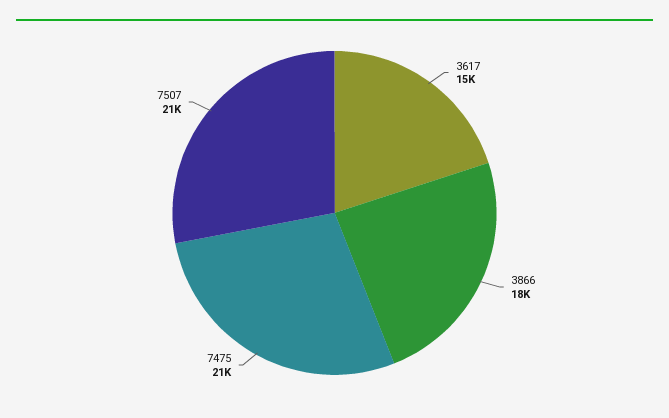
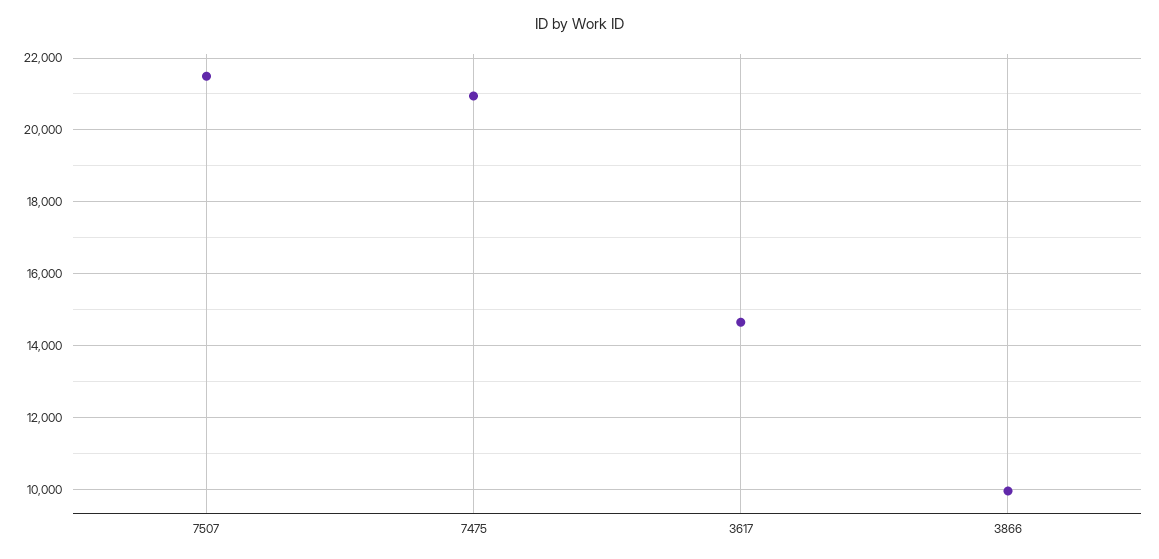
3866: 18000 -> 10000

